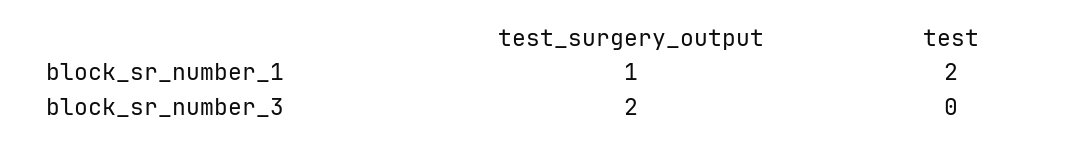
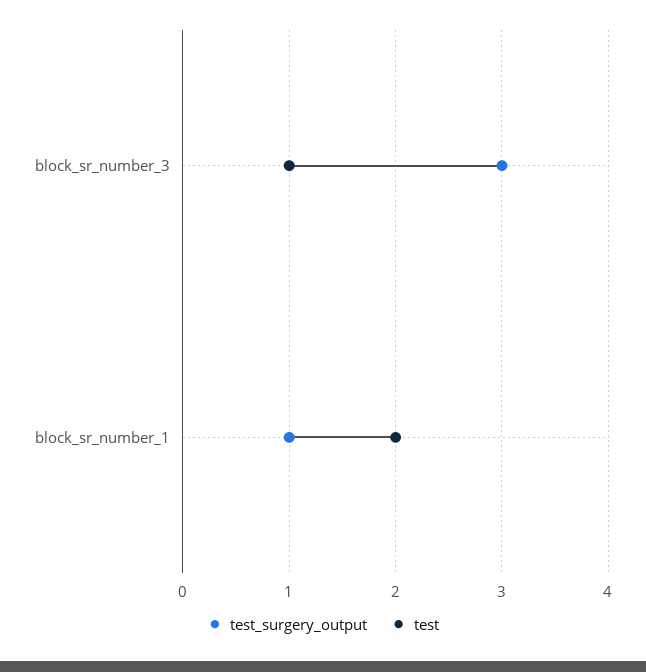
test_surgery_output, block_sr_number_3: 2 -> 3
test, block_sr_number_3: 0 -> 1

